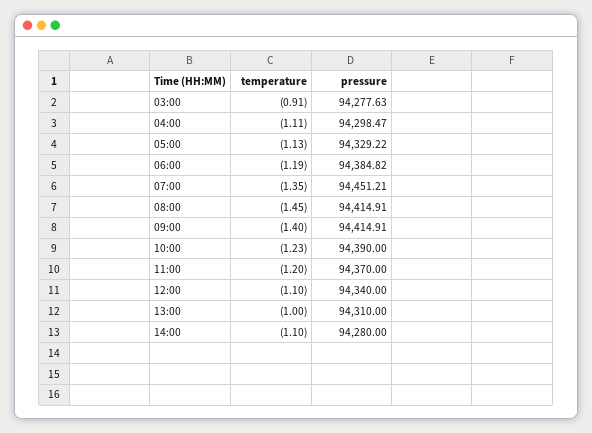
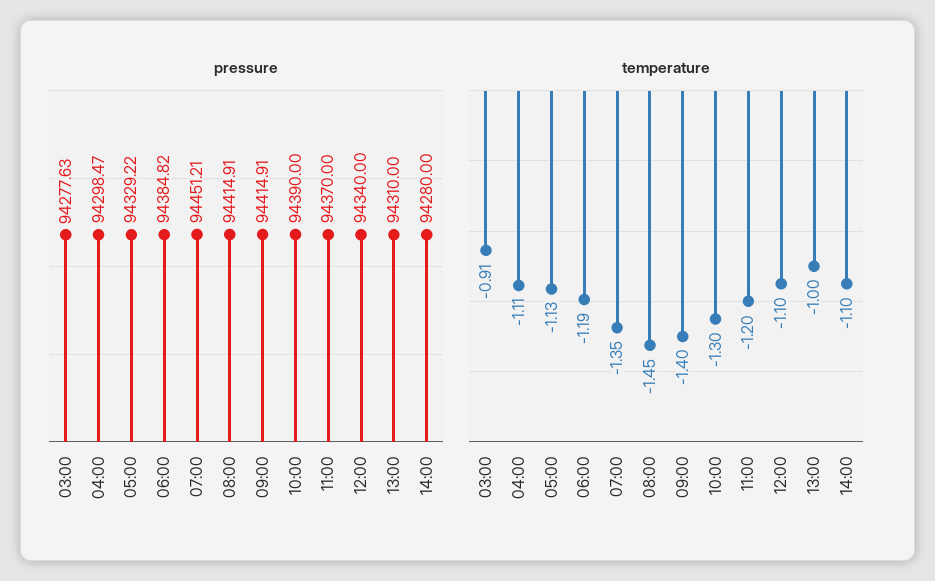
temperature, 10:00: -1.23 -> -1.3

